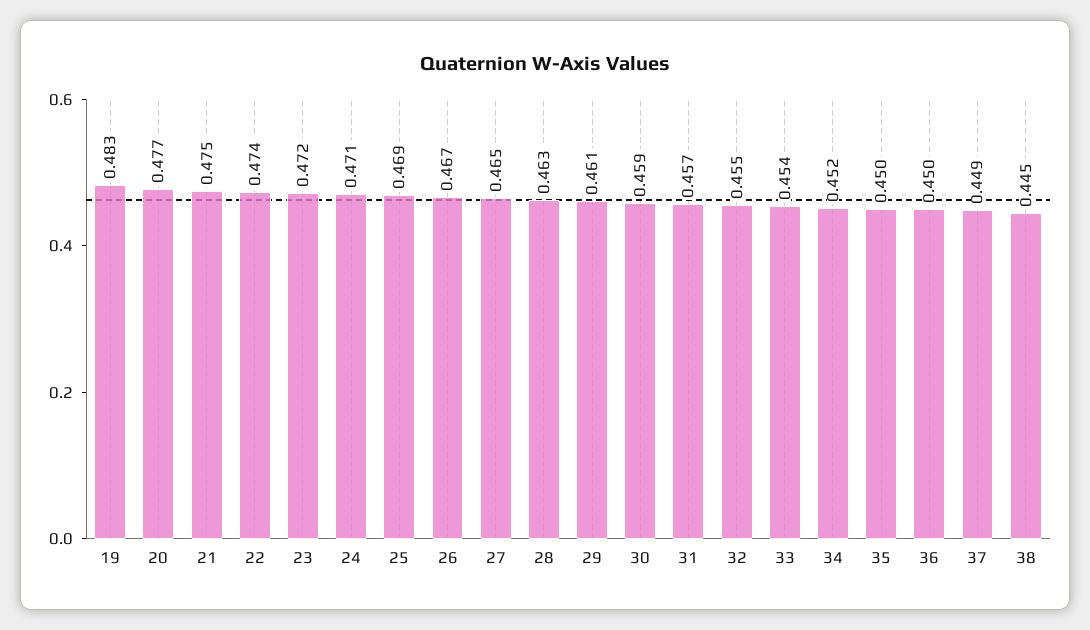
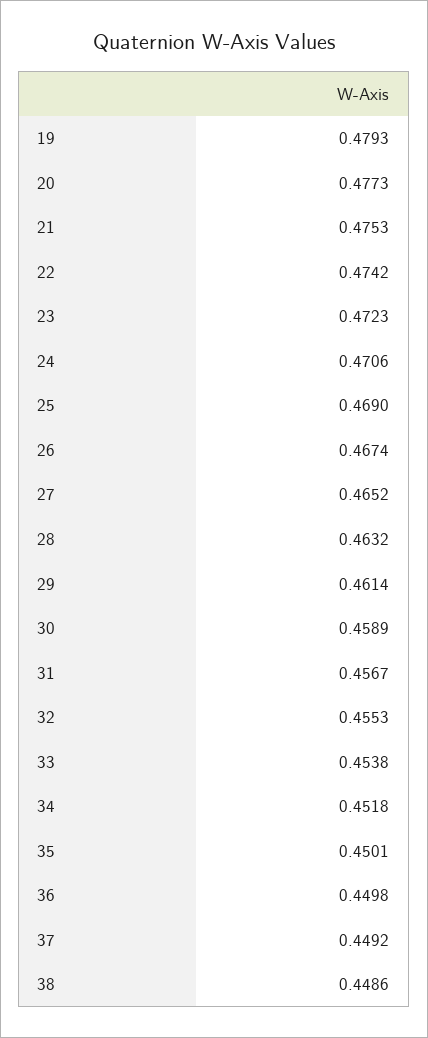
19: 0.483 -> 0.4793
38: 0.445 -> 0.4486

